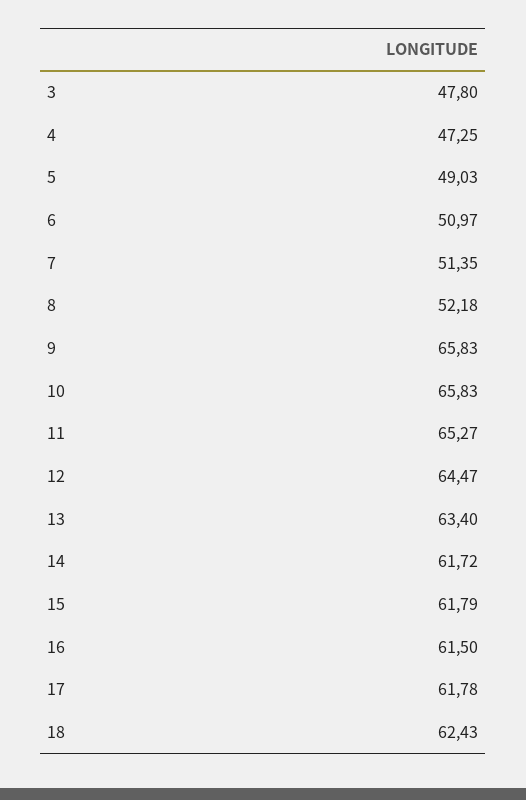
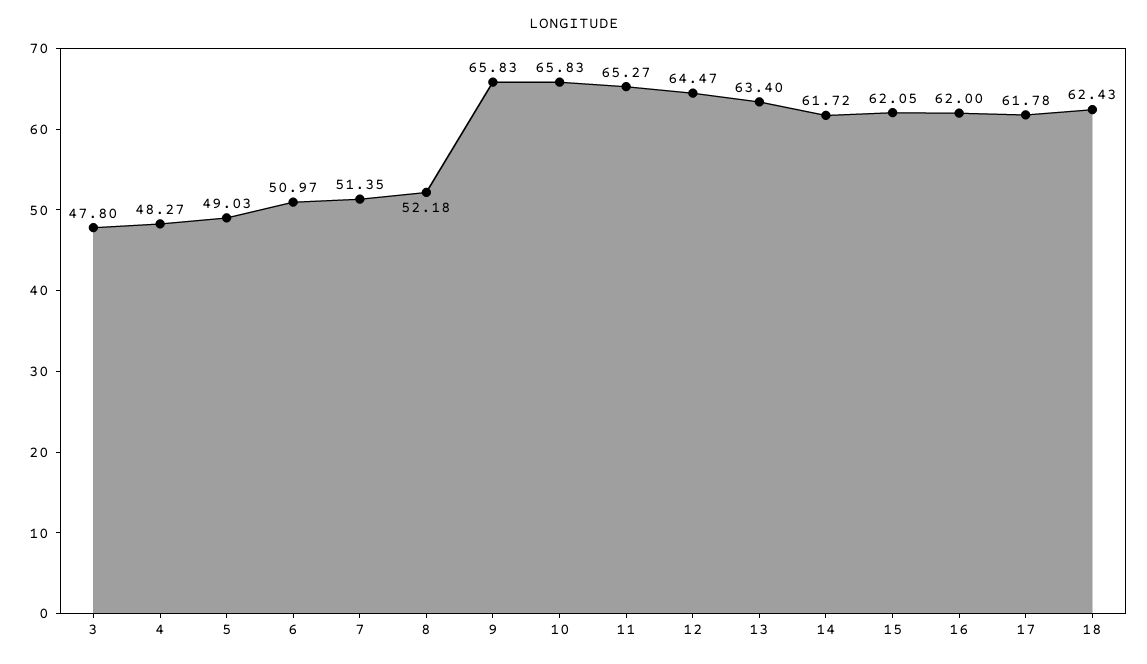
4: 47.25 -> 48.27
15: 61.79 -> 62.05
16: 61.5 -> 62

